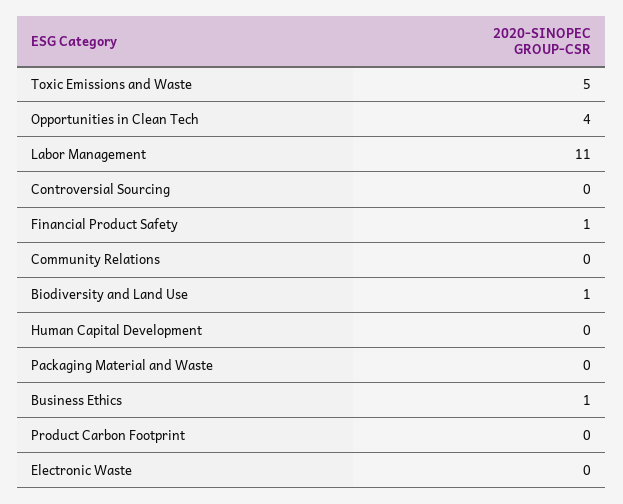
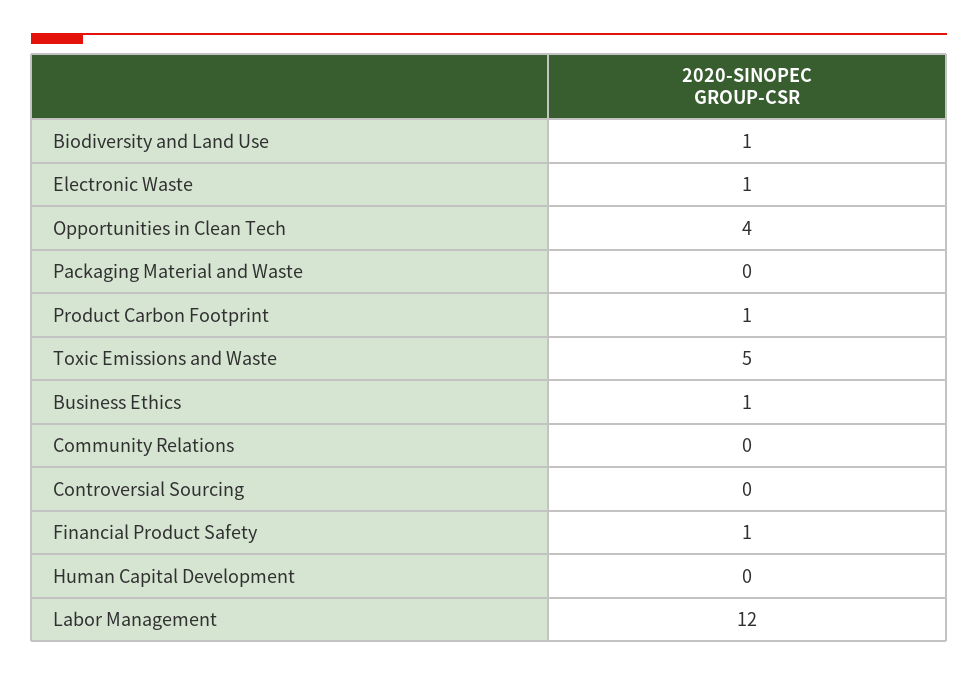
Labor Management: 11 -> 12
Product Carbon Footprint: 0 -> 1
Electronic Waste: 0 -> 1

